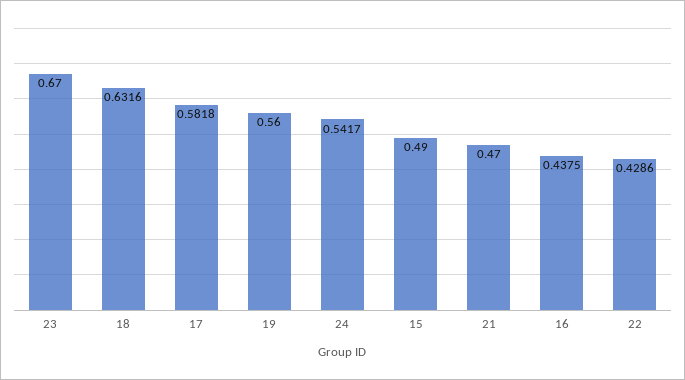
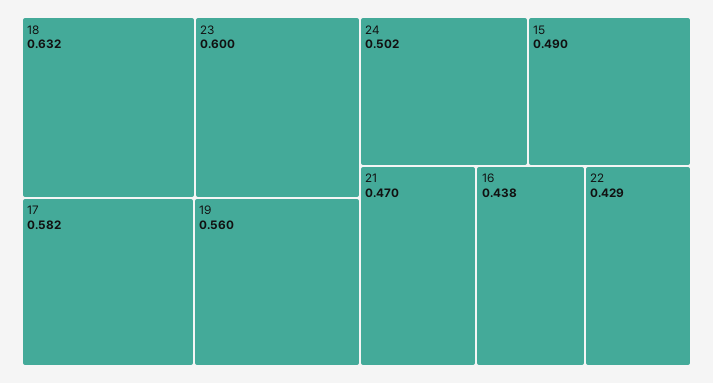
23: 0.67 -> 0.6
24: 0.5417 -> 0.502

